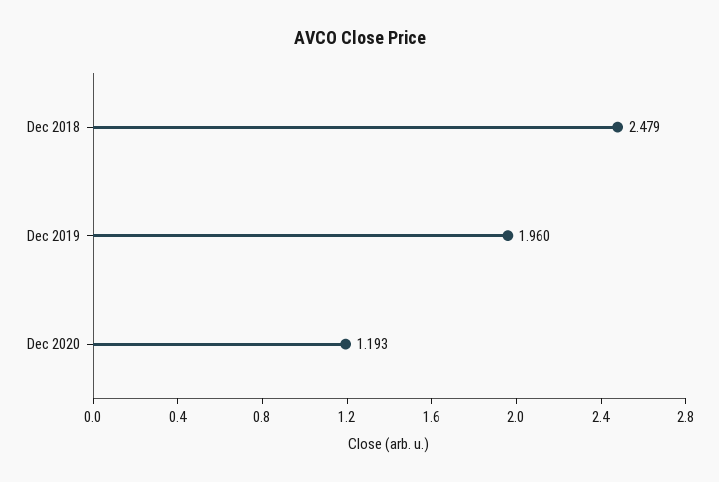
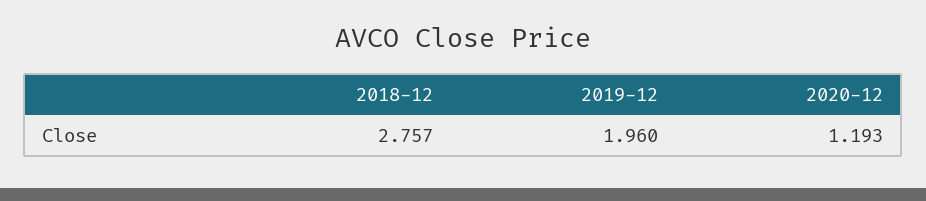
Dec 2018: 2.479 -> 2.757

